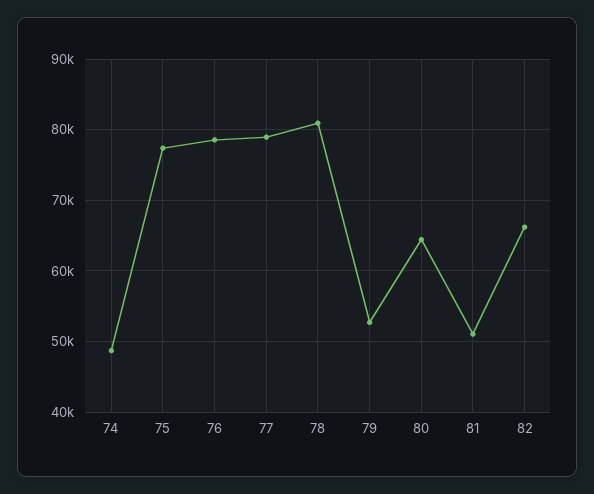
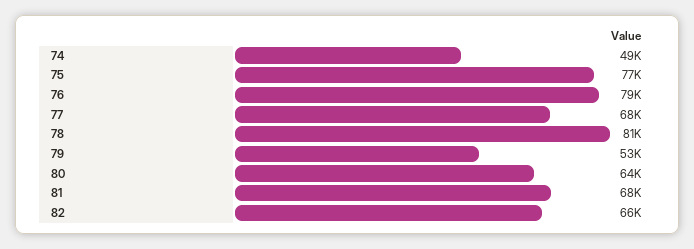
77: 79000 -> 68000
81: 51000 -> 68000

